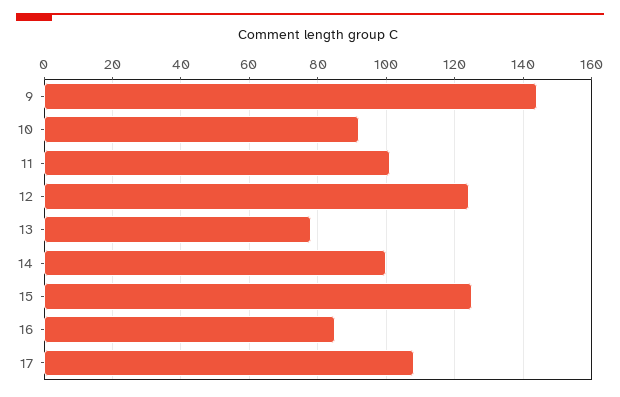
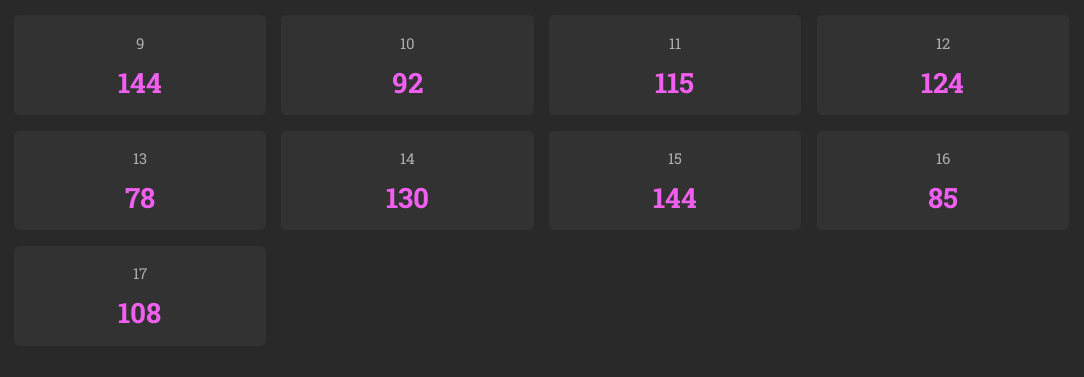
11: 100 -> 115
14: 100 -> 130
15: 125 -> 144

